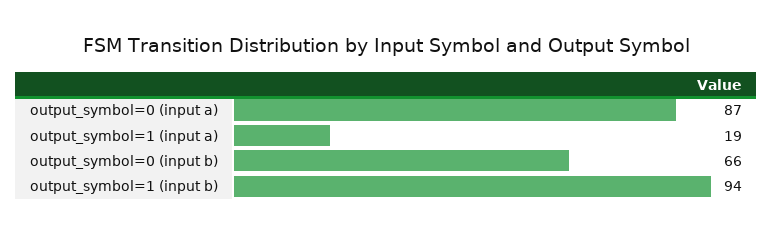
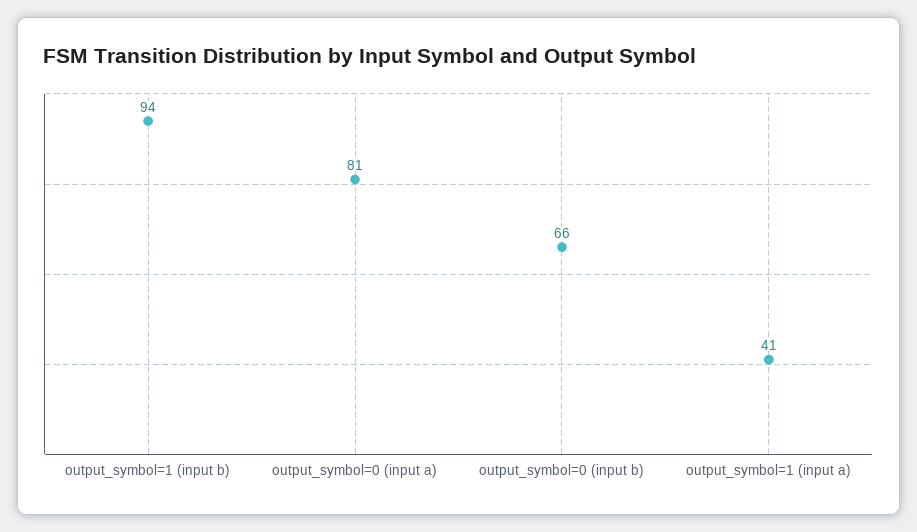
output_symbol=0 (input a): 87 -> 81
output_symbol=1 (input a): 19 -> 41

